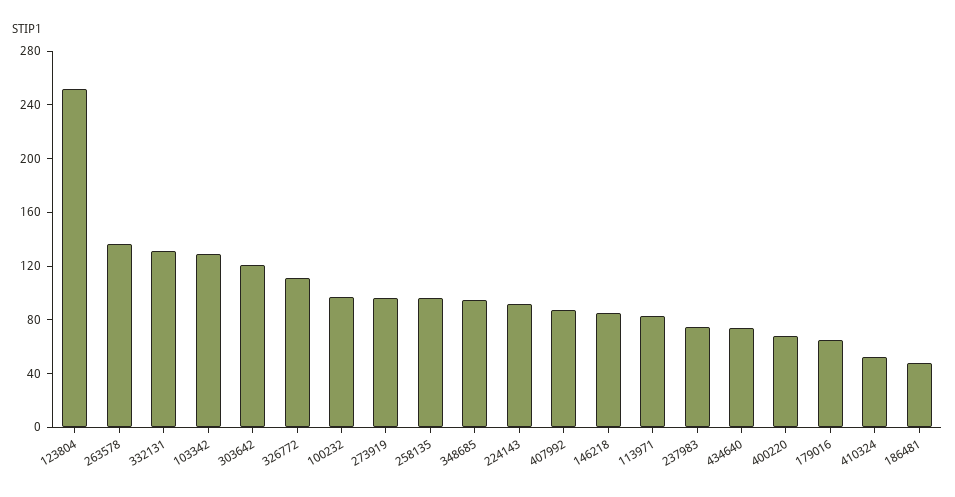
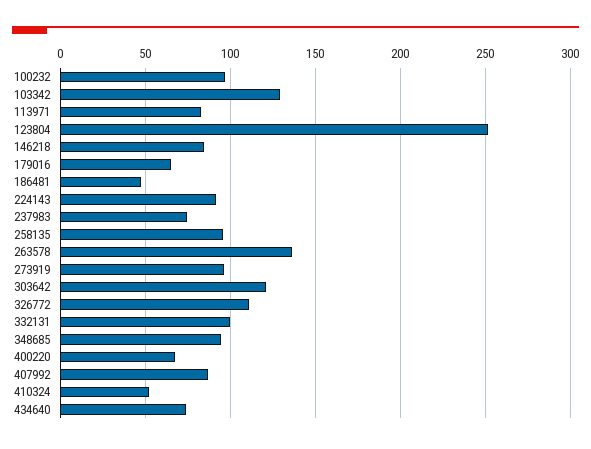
332131: 130 -> 100

